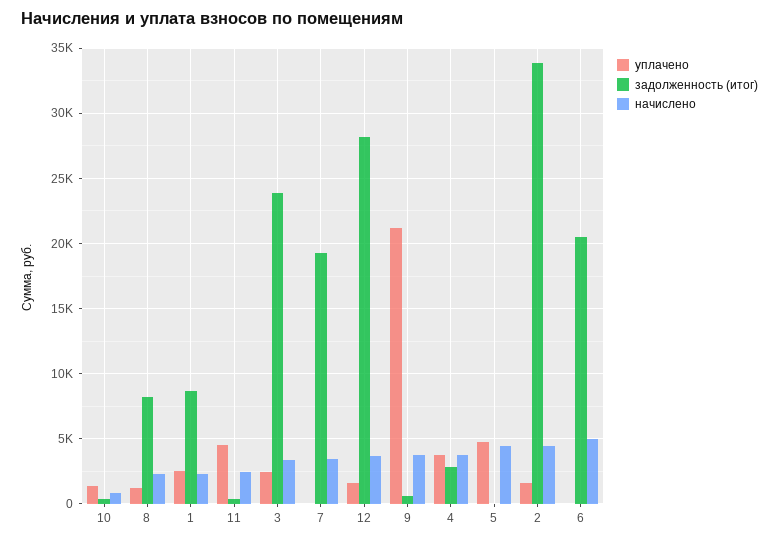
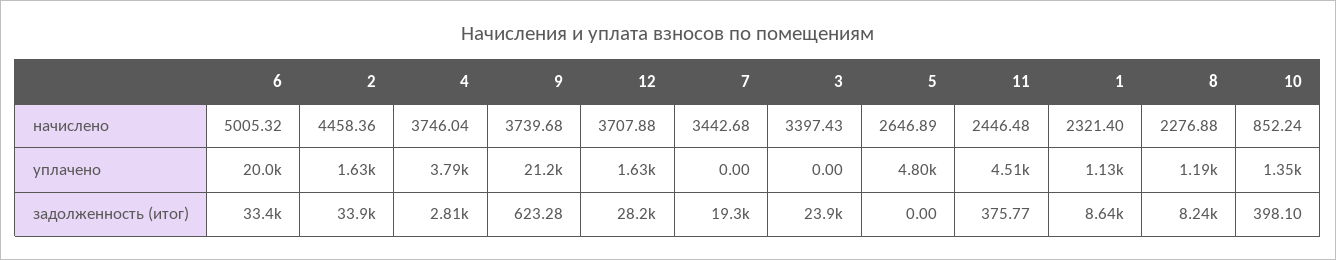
уплачено, 1: 2500 -> 1130
уплачено, 3: 2500 -> 0
начислено, 5: 4500 -> 2646.89
уплачено, 6: 0 -> 20000
задолженность (итог), 6: 20500 -> 33400

